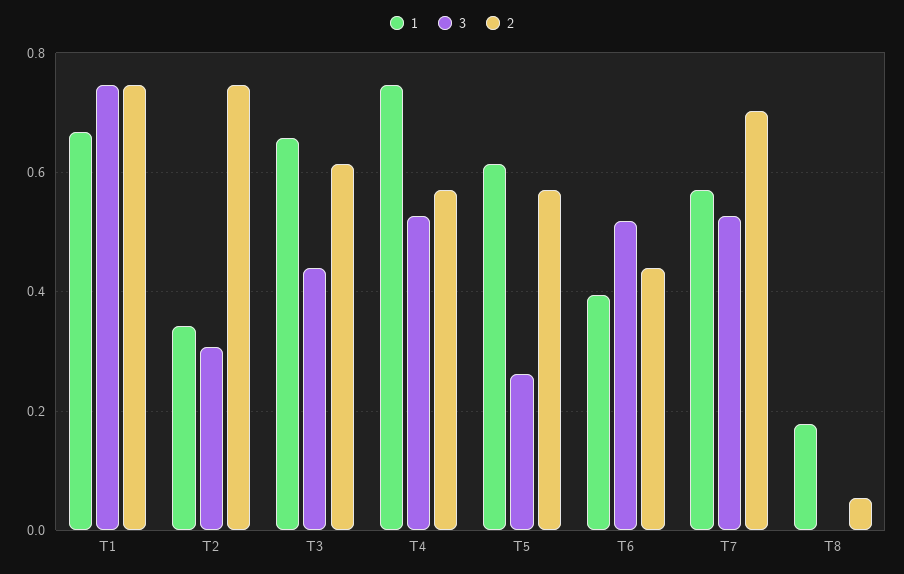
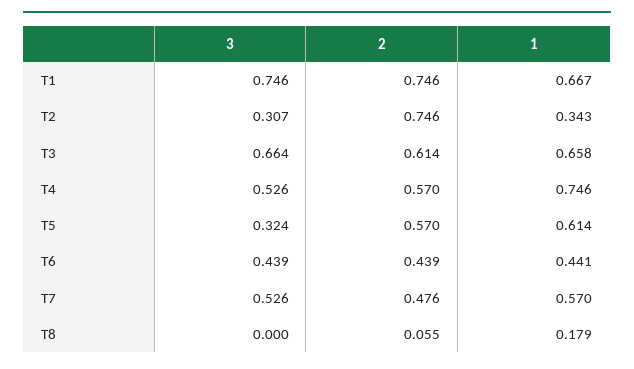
3, T3: 0.44 -> 0.664
3, T5: 0.26 -> 0.324
1, T6: 0.4 -> 0.441
3, T6: 0.52 -> 0.439
2, T7: 0.7 -> 0.476

